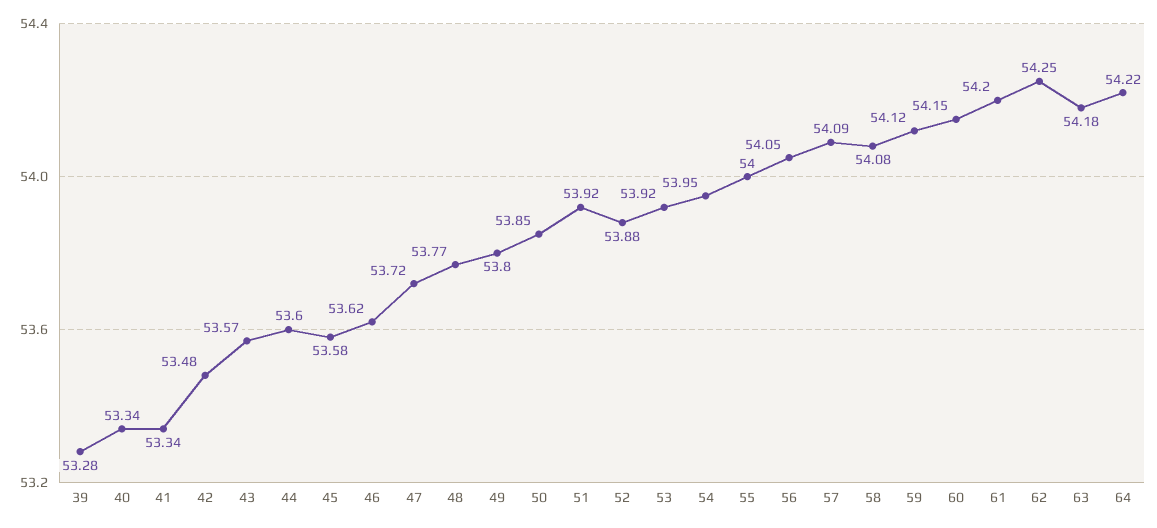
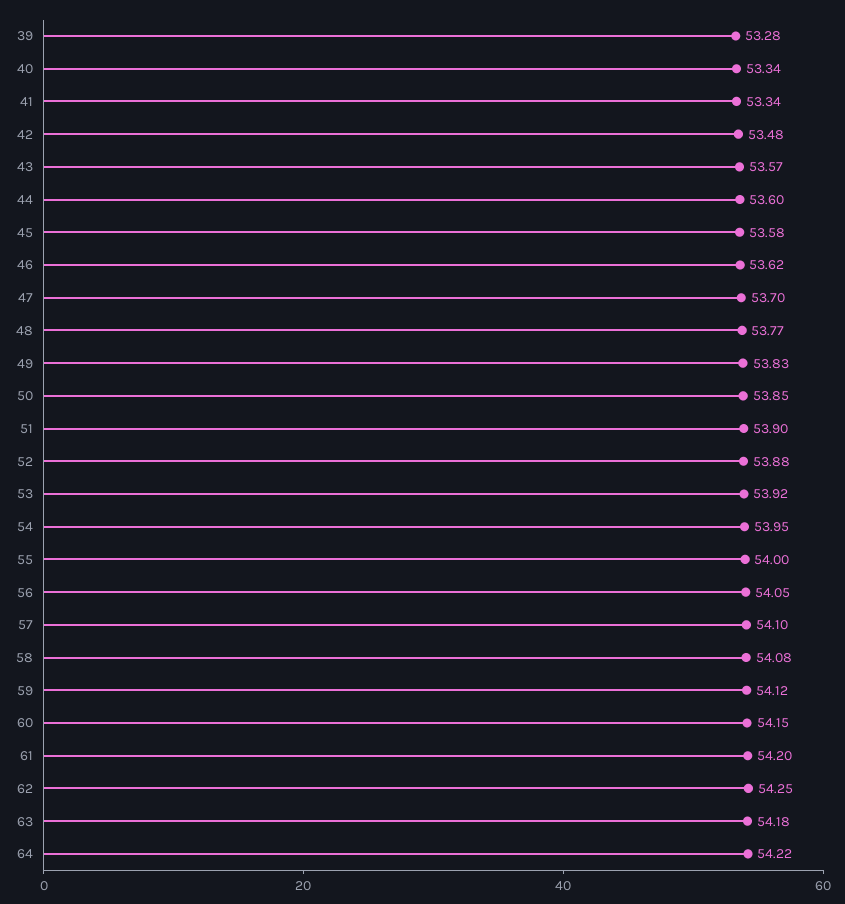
47: 53.72 -> 53.7
49: 53.8 -> 53.83
51: 53.92 -> 53.9
57: 54.09 -> 54.1

